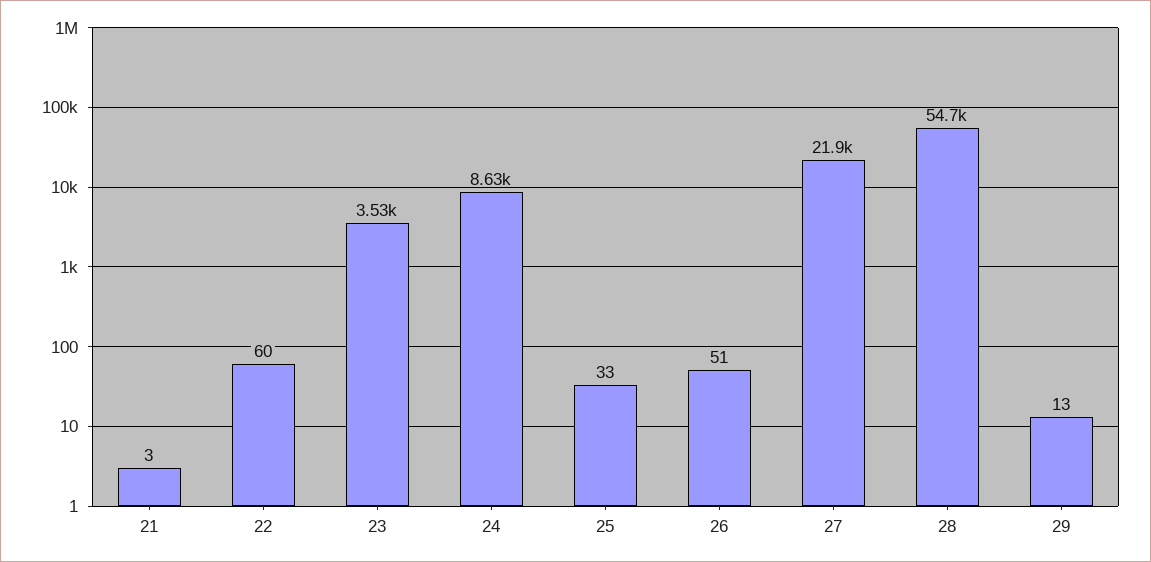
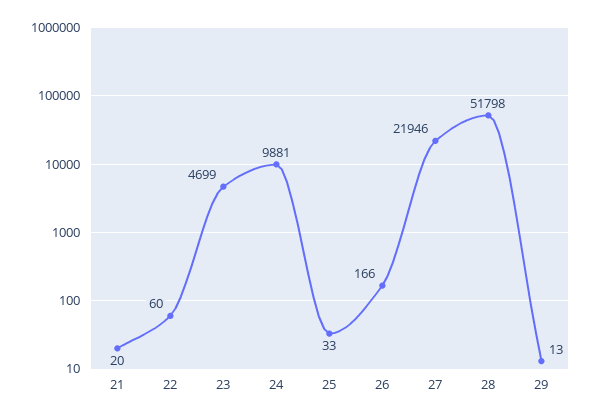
21: 3 -> 20
23: 3530 -> 4699
24: 8630 -> 9881
26: 51 -> 166
28: 54700 -> 51798

